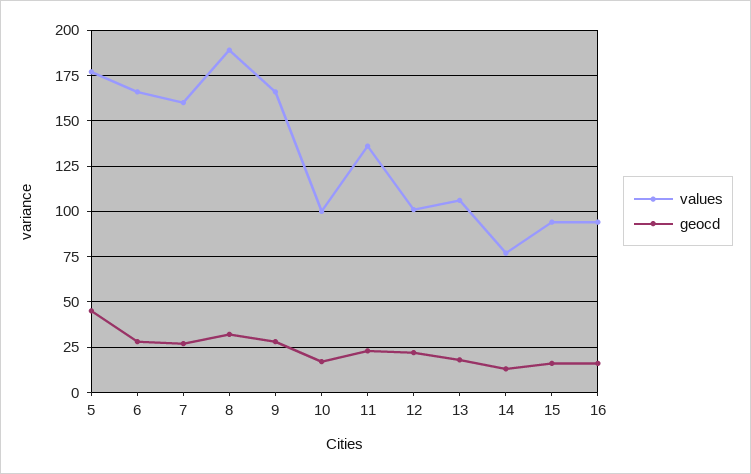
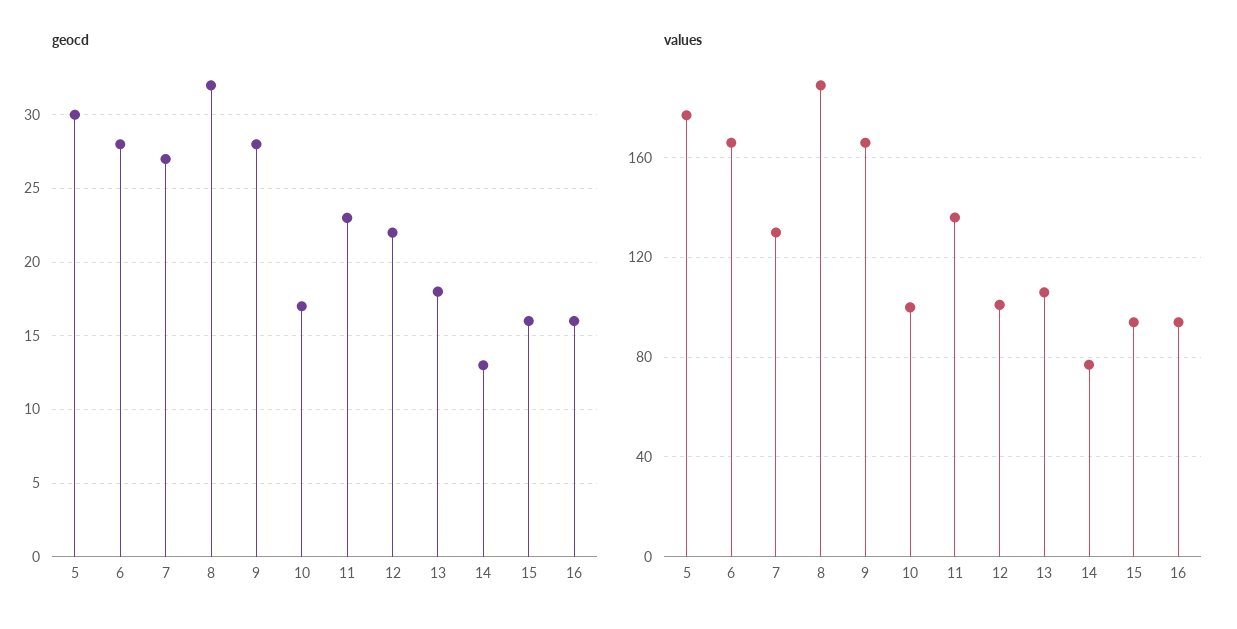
geocd, 5: 45 -> 30
values, 7: 160 -> 130

